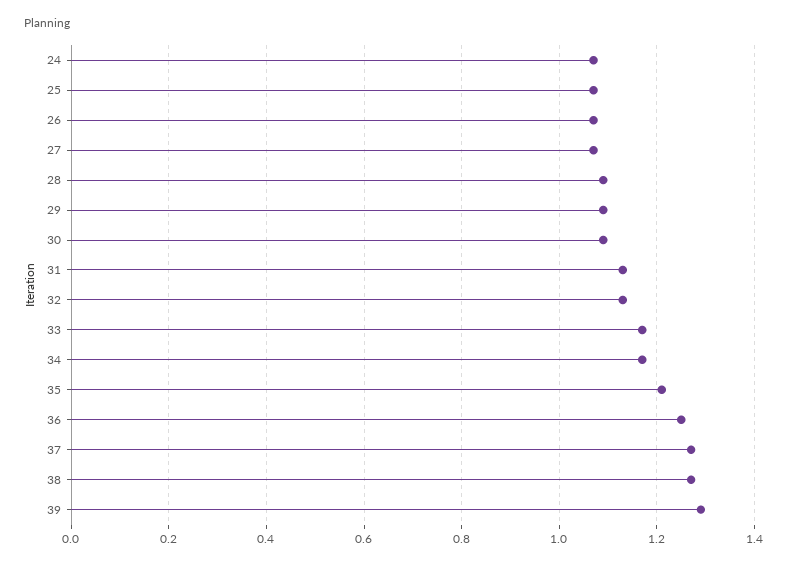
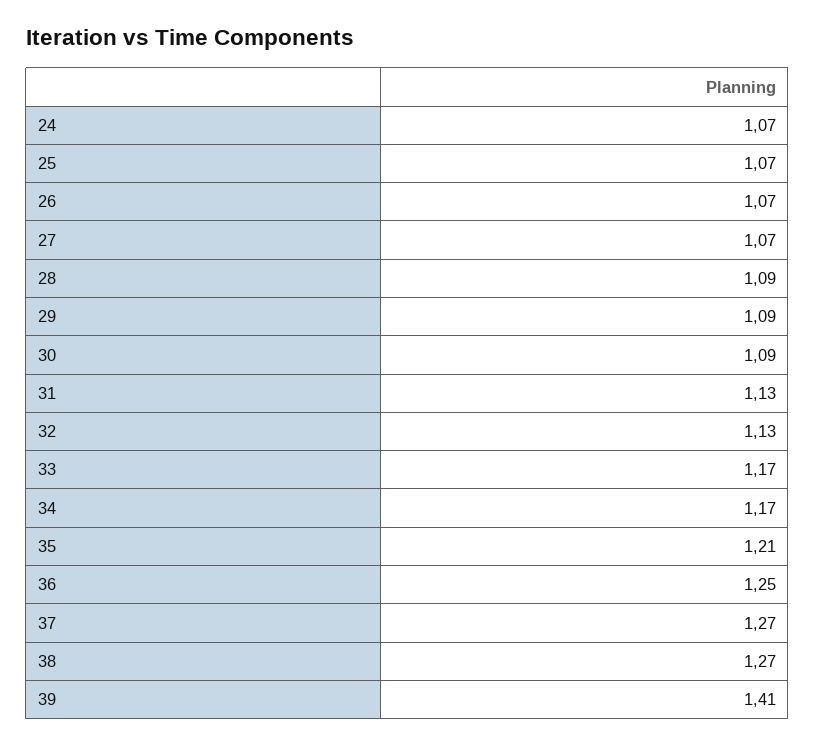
39: 1.3 -> 1.41

